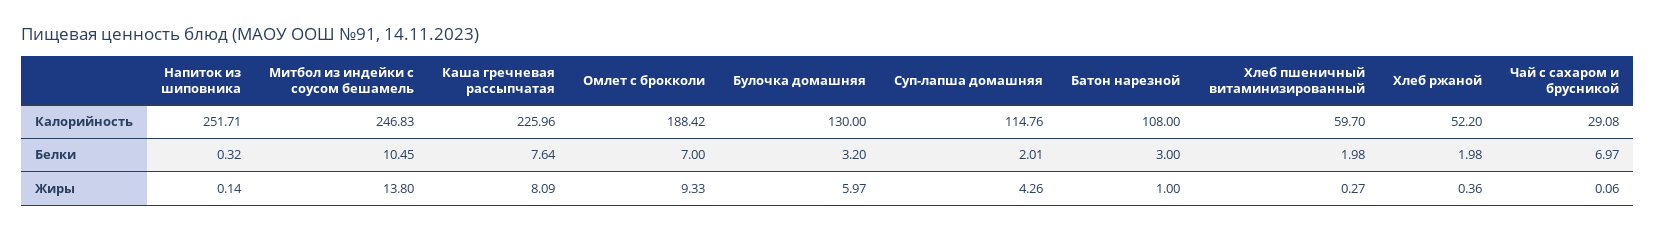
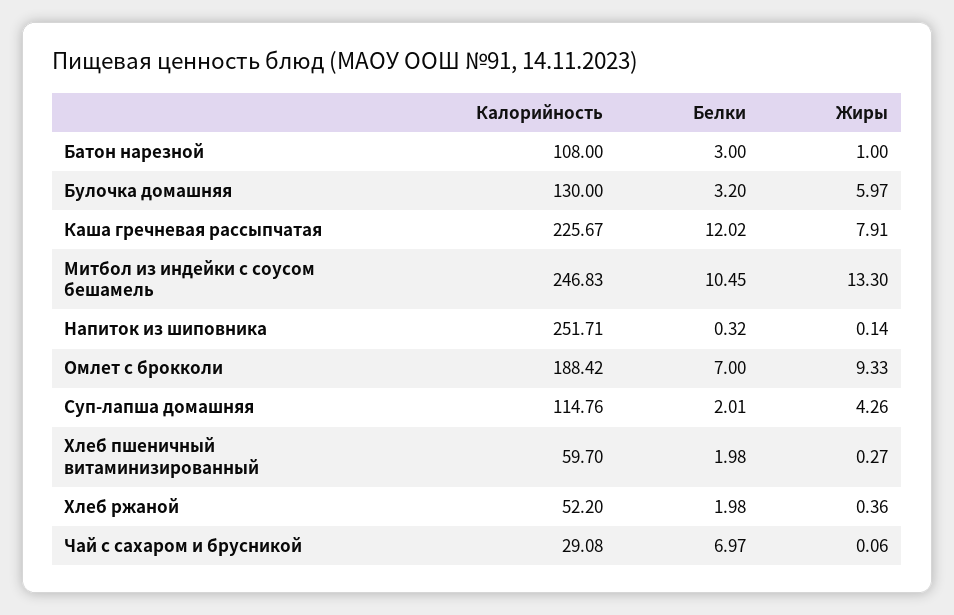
Каша гречневая рассыпчатая, Калорийность: 225.96 -> 225.67
Каша гречневая рассыпчатая, Белки: 7.64 -> 12.02
Митбол из индейки с соусом бешамель, Жиры: 13.8 -> 13.3
Каша гречневая рассыпчатая, Жиры: 8.09 -> 7.91

